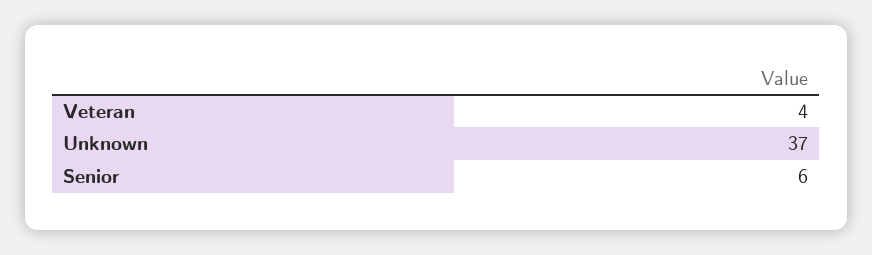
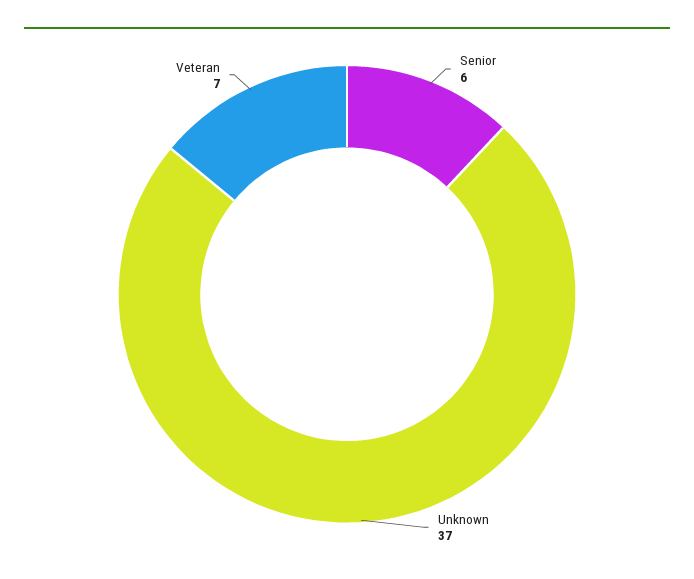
Veteran: 4 -> 7

